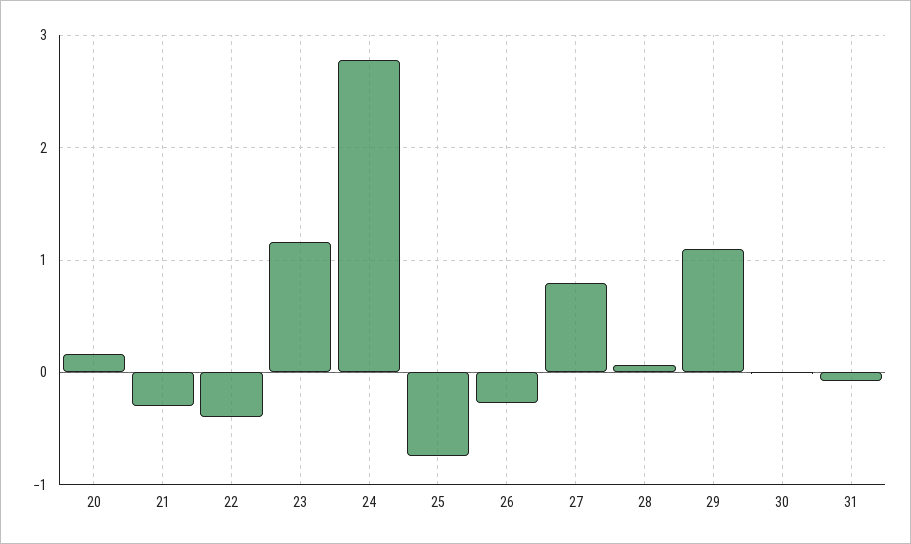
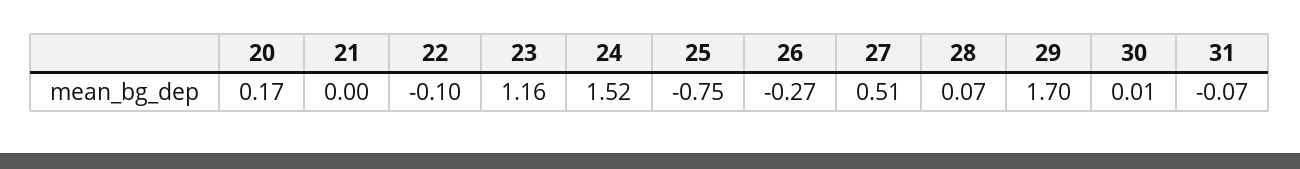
21: -0.3 -> 0
22: -0.4 -> -0.1
24: 2.8 -> 1.52
27: 0.8 -> 0.51
29: 1.1 -> 1.7

